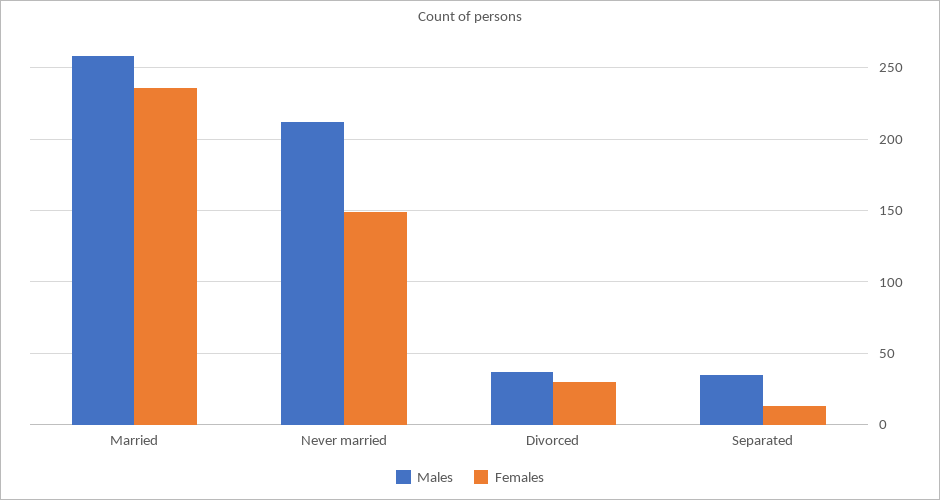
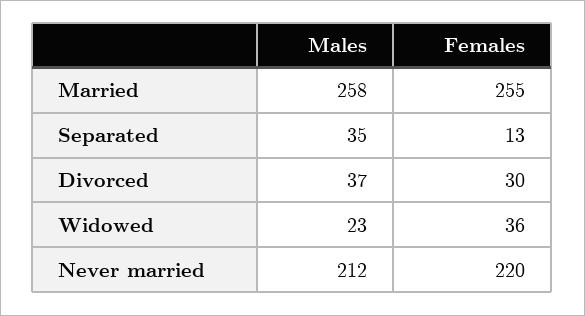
Females, Married: 235 -> 255
Females, Never married: 150 -> 220
Males, Widowed: none -> 23
Females, Widowed: none -> 36

